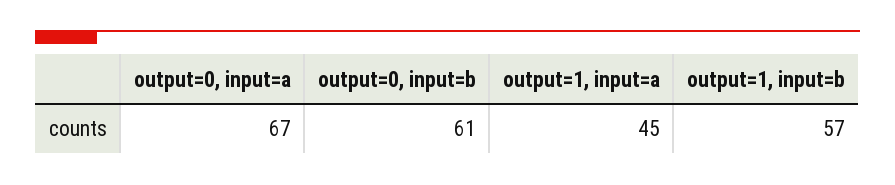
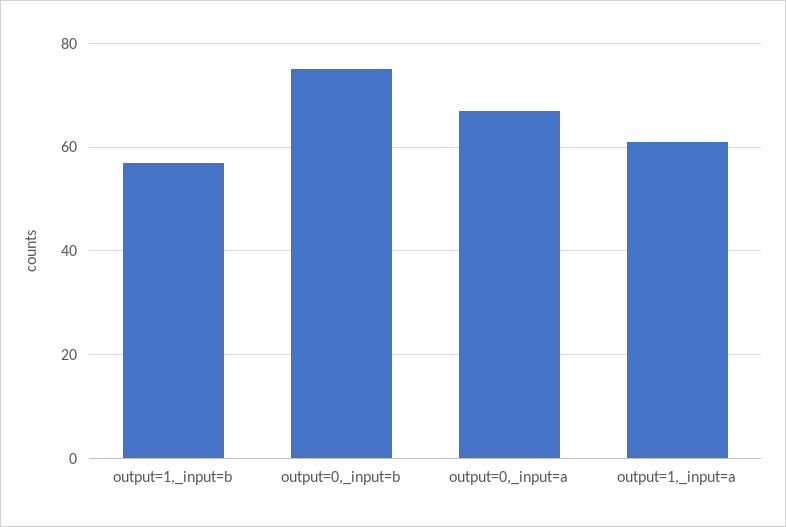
output=0, input=b: 61 -> 75
output=1, input=a: 45 -> 60

